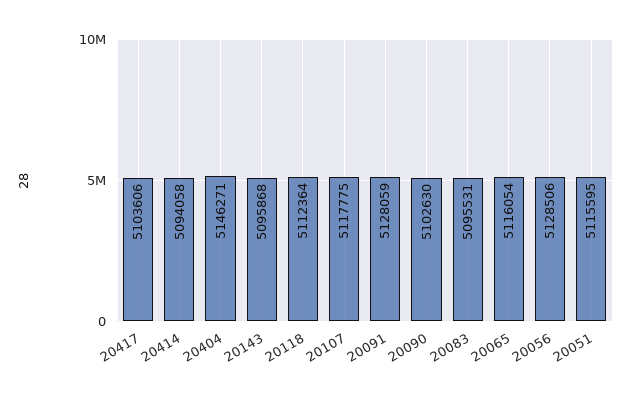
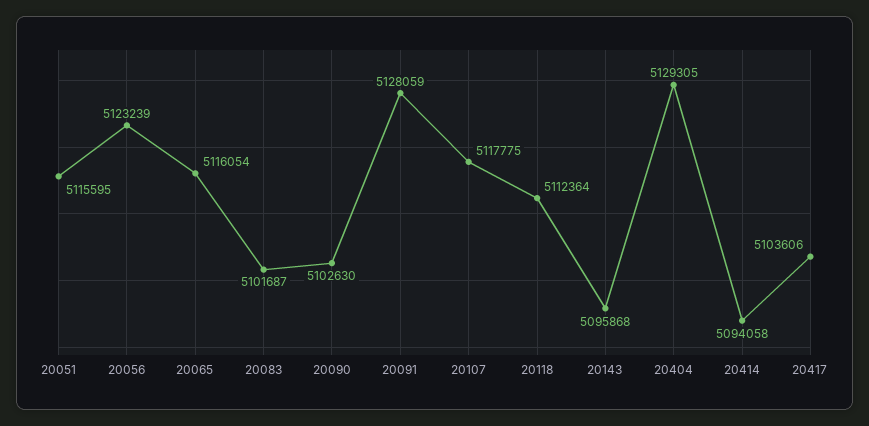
20404: 5146271 -> 5129305
20083: 5095531 -> 5101687
20056: 5128506 -> 5123239

